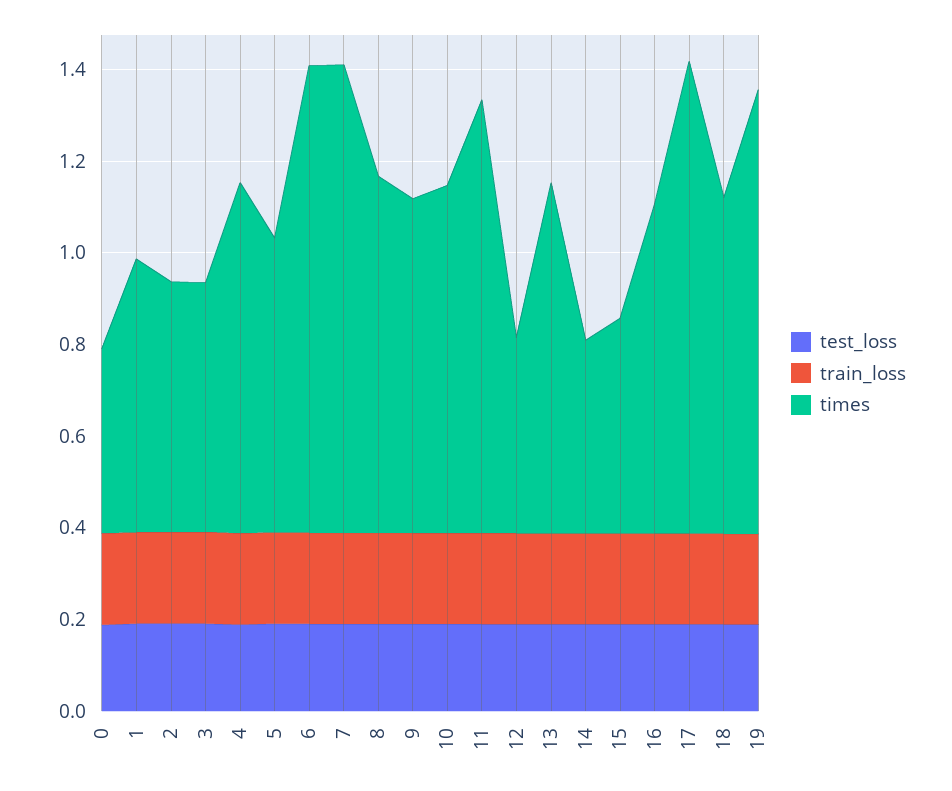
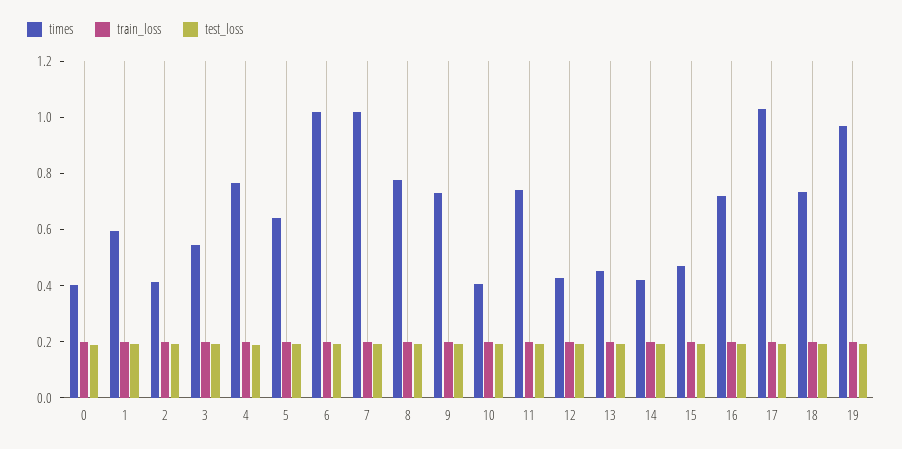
times, 2: 0.55 -> 0.4
times, 10: 0.75 -> 0.4
times, 11: 0.95 -> 0.75
times, 13: 0.75 -> 0.45

